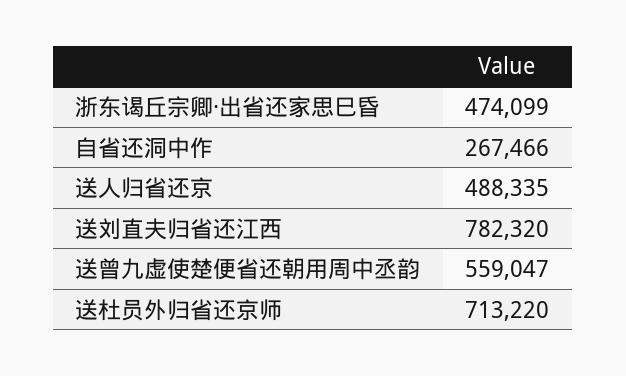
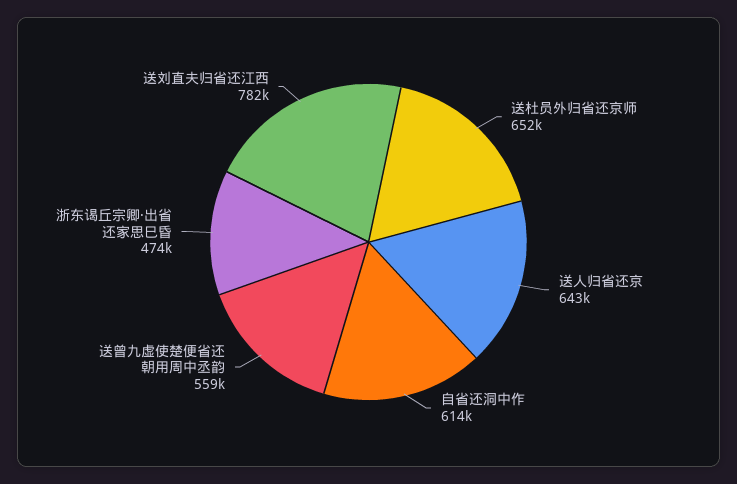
自省还洞中作: 267466 -> 614000
送人归省还京: 488335 -> 643000
送杜员外归省还京师: 713220 -> 652000

